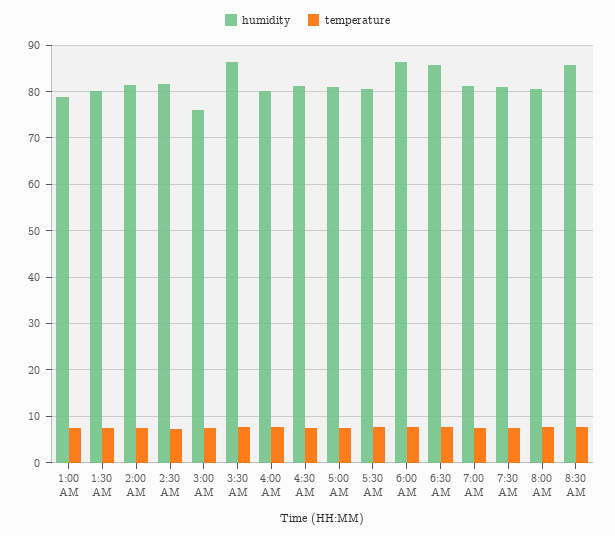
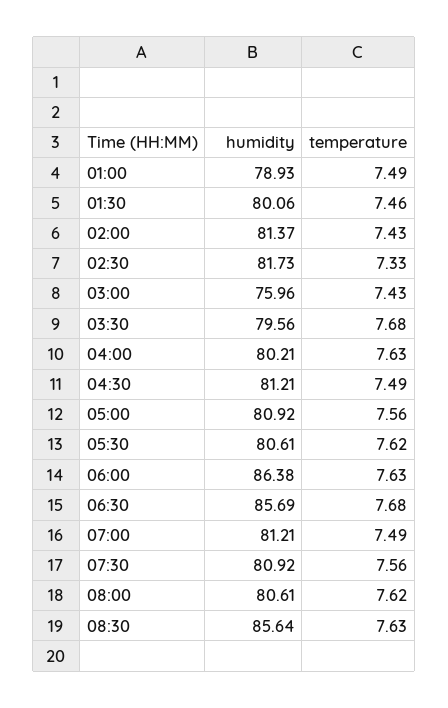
humidity, 3:30 AM: 86 -> 79.56

